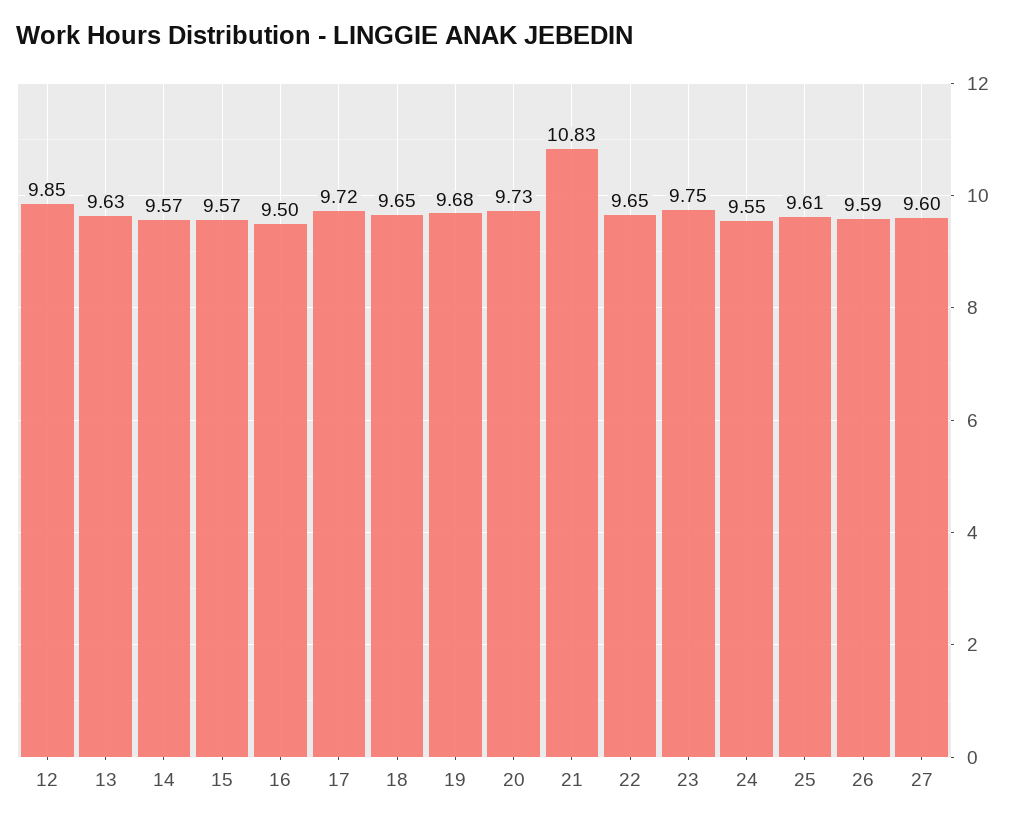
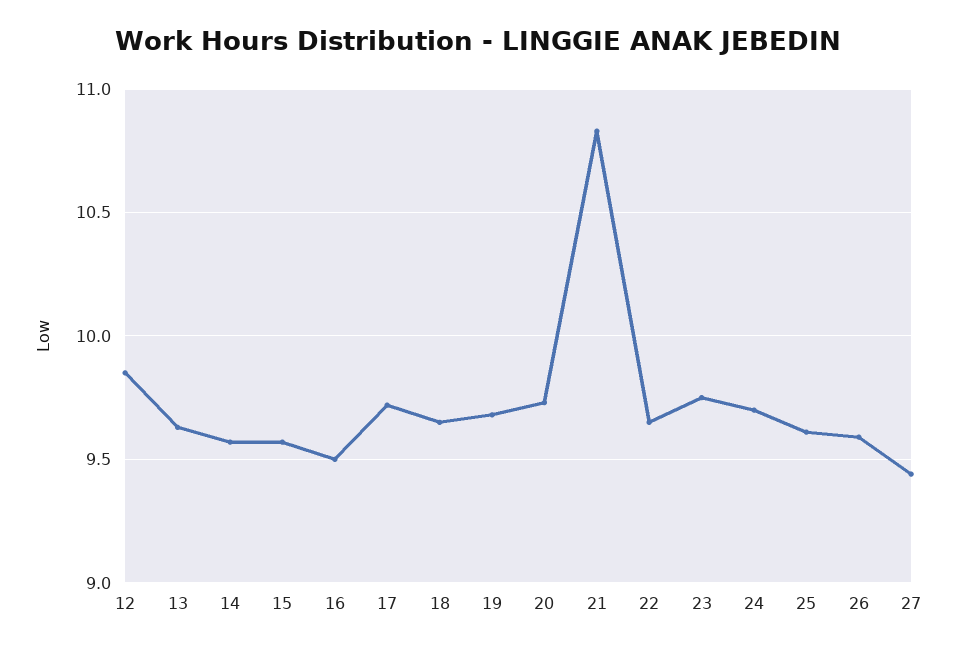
24: 9.55 -> 9.7
27: 9.6 -> 9.45

